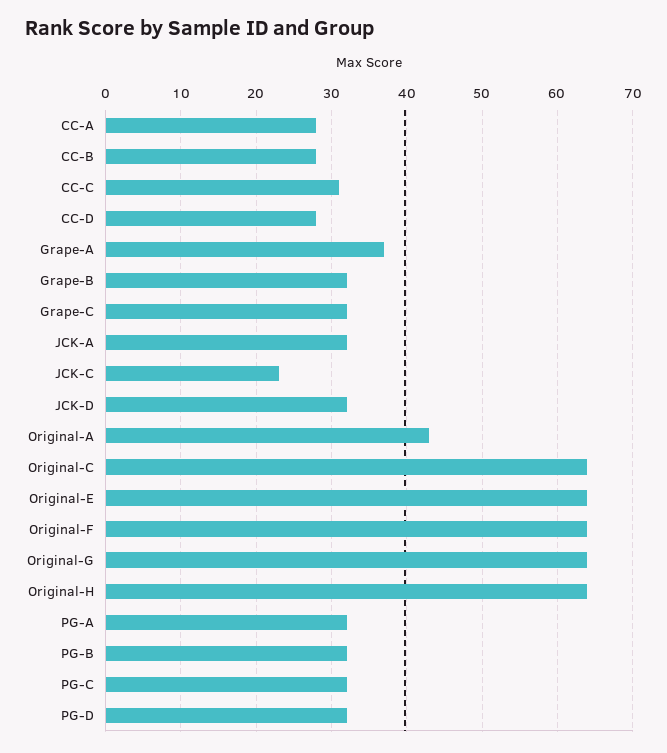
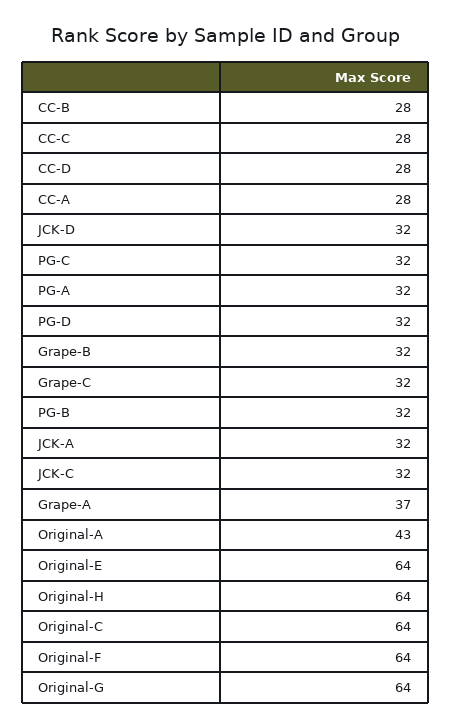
CC-C: 31 -> 28
JCK-C: 23 -> 32

